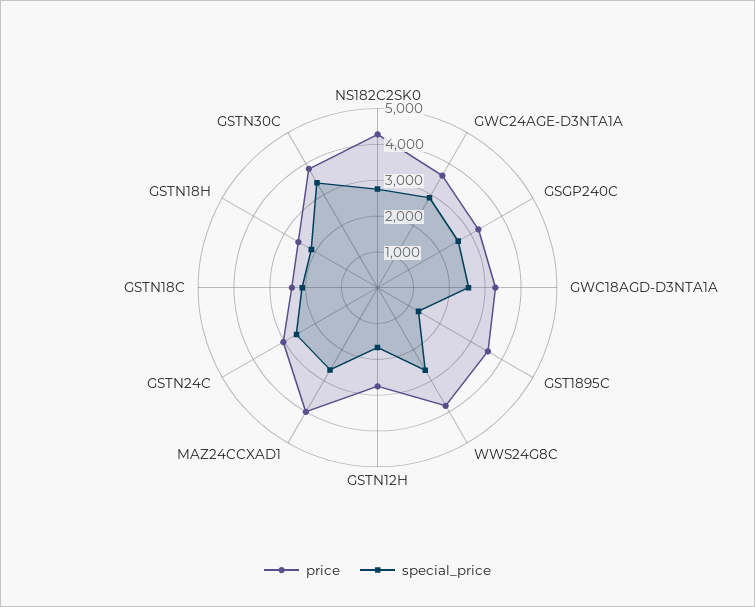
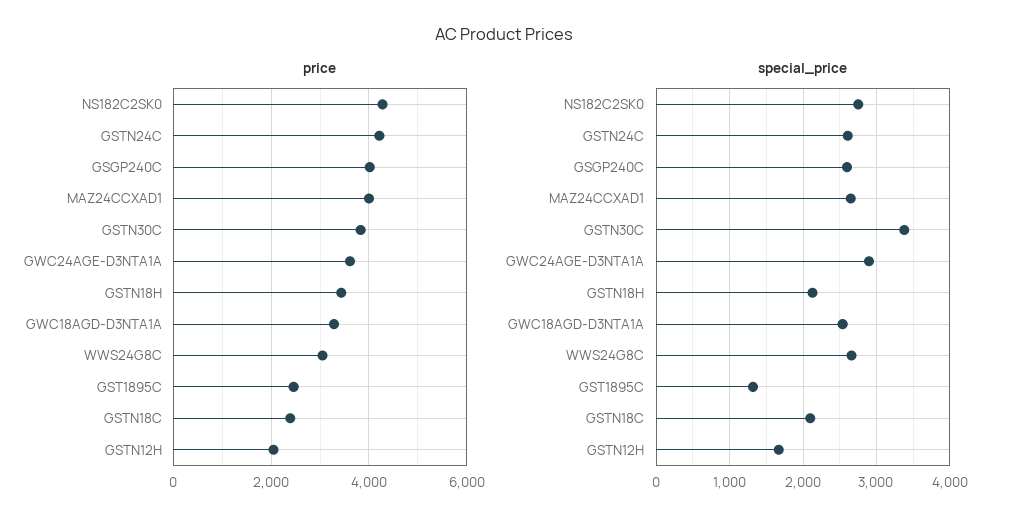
price, GSGP240C: 3250 -> 4000
price, GST1895C: 3500 -> 2400
price, WWS24G8C: 3750 -> 3000
price, GSTN12H: 2750 -> 2000
price, GSTN24C: 3000 -> 4200
price, GSTN18H: 2500 -> 3400

